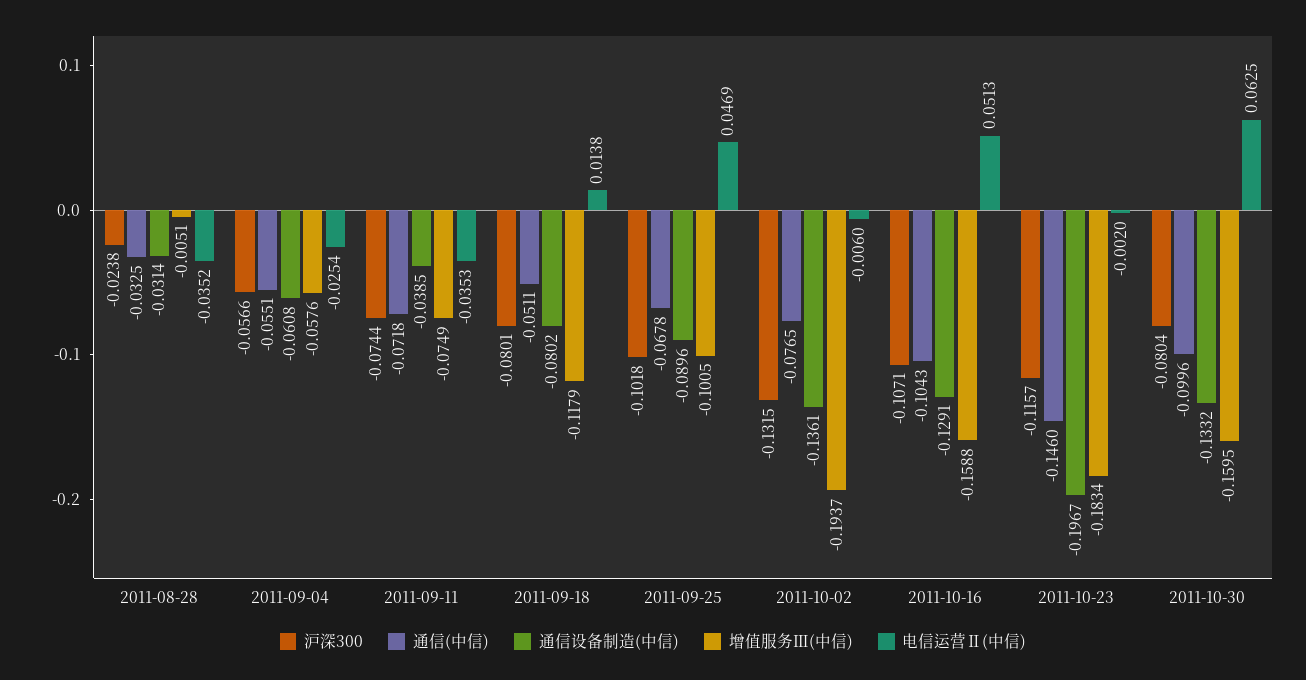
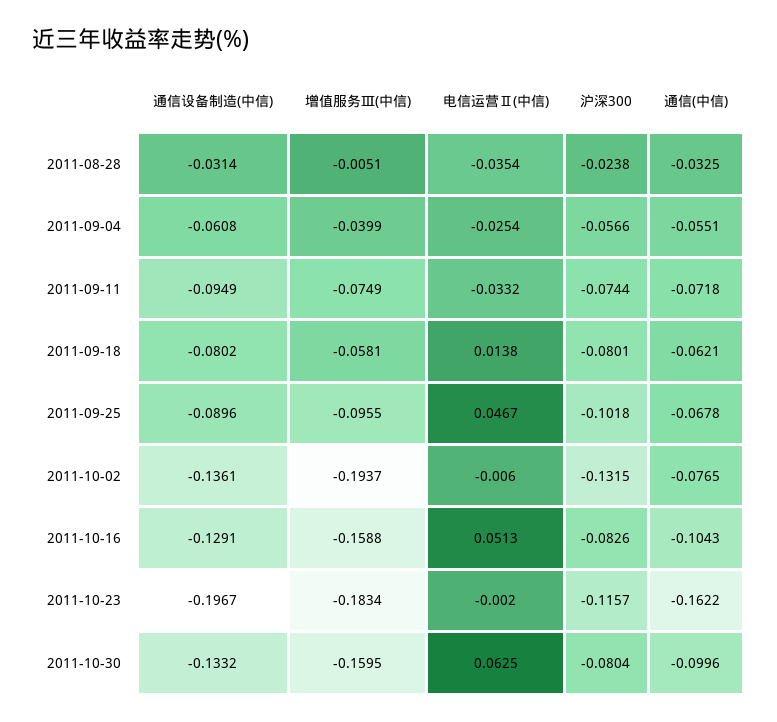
电信运营Ⅱ(中信), 2011-08-28: -0.0352 -> -0.0354
增值服务Ⅲ(中信), 2011-09-04: -0.0576 -> -0.0399
通信设备制造(中信), 2011-09-11: -0.0385 -> -0.0949
电信运营Ⅱ(中信), 2011-09-11: -0.0353 -> -0.0332
通信(中信), 2011-09-18: -0.0511 -> -0.0621
增值服务Ⅲ(中信), 2011-09-18: -0.1179 -> -0.0581
增值服务Ⅲ(中信), 2011-09-25: -0.1005 -> -0.0955
电信运营Ⅱ(中信), 2011-09-25: 0.0469 -> 0.0467
沪深300, 2011-10-16: -0.1071 -> -0.0826
通信(中信), 2011-10-23: -0.146 -> -0.1622

